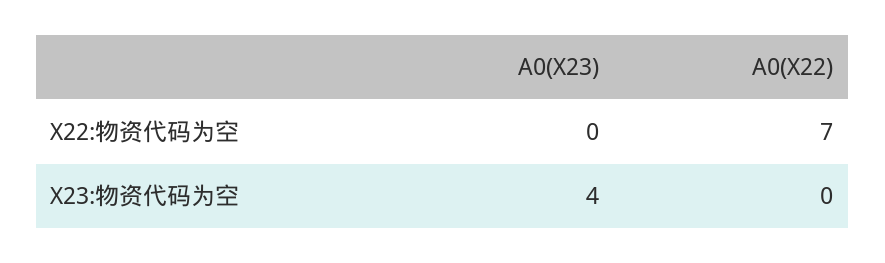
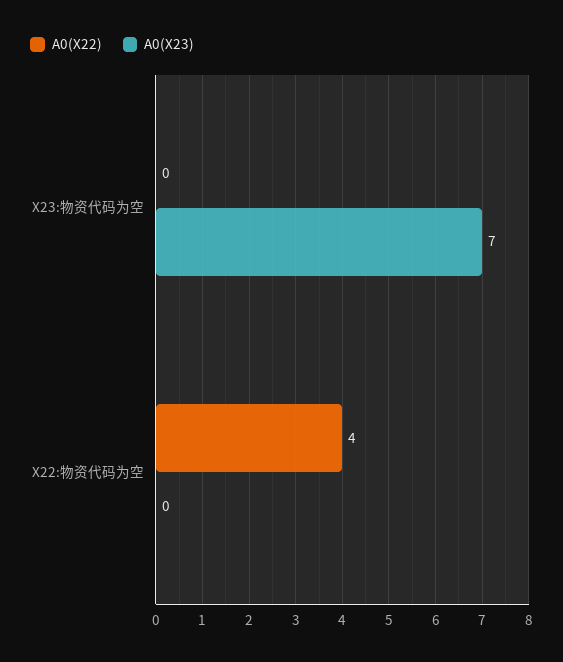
A0(X22), X22:物资代码为空: 7 -> 4
A0(X23), X23:物资代码为空: 4 -> 7

